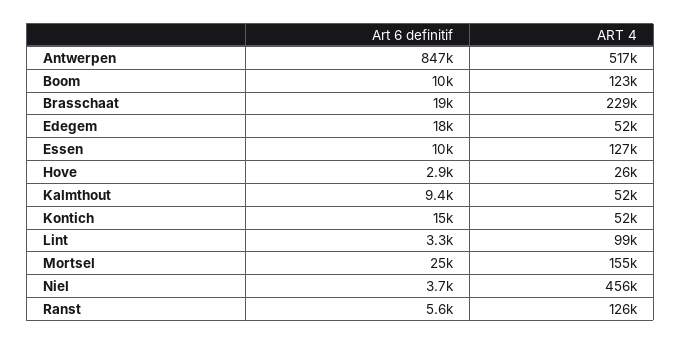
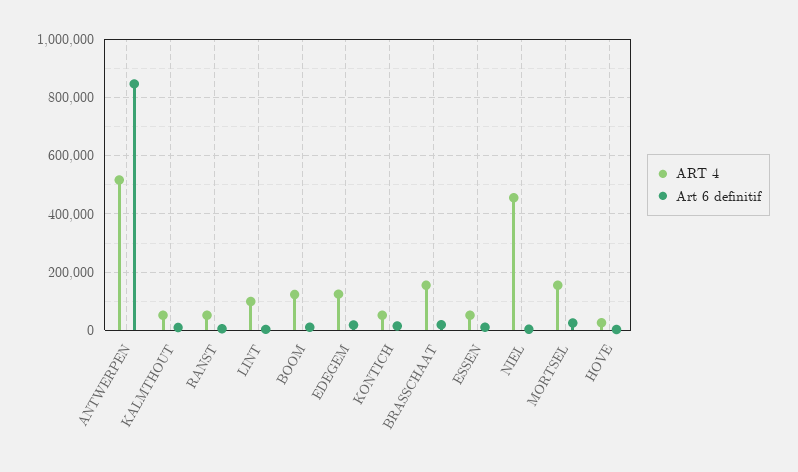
ART 4, Brasschaat: 229000 -> 150000
ART 4, Edegem: 52000 -> 125000
ART 4, Essen: 127000 -> 50000
ART 4, Ranst: 126000 -> 50000

